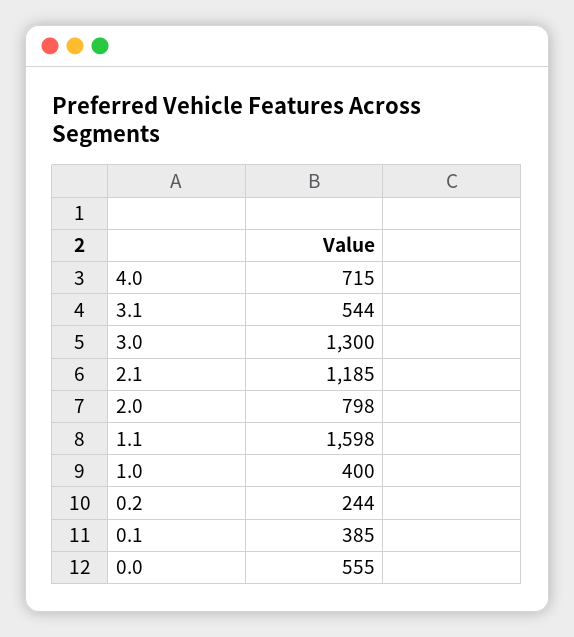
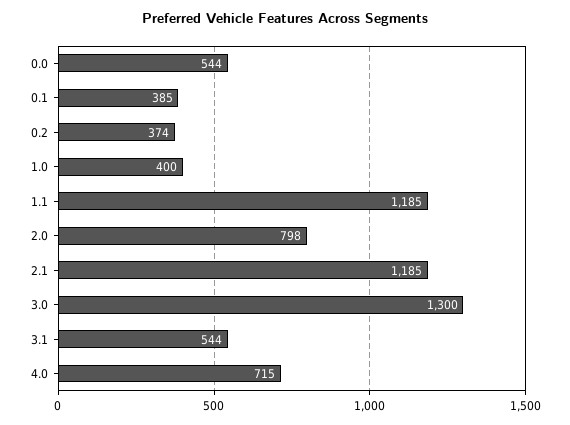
1.1: 1598 -> 1185
0.2: 244 -> 374
0.0: 555 -> 544

